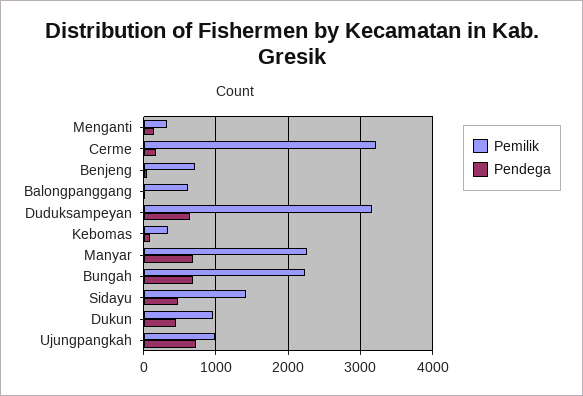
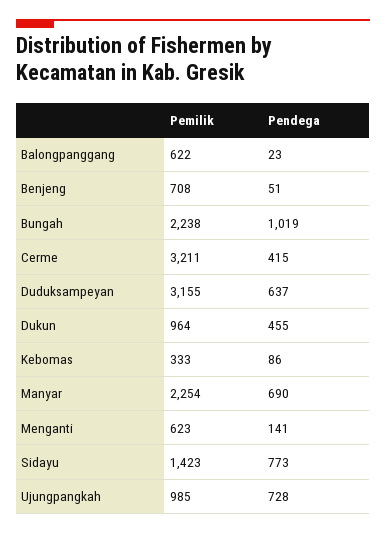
Pemilik, Menganti: 300 -> 623
Pendega, Cerme: 200 -> 415
Pendega, Bungah: 700 -> 1019
Pendega, Sidayu: 500 -> 773

